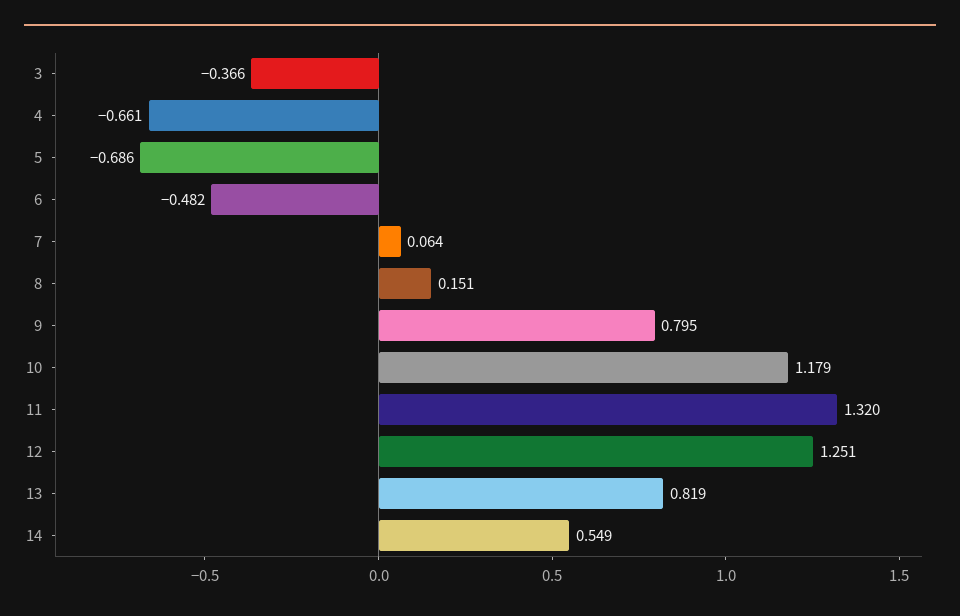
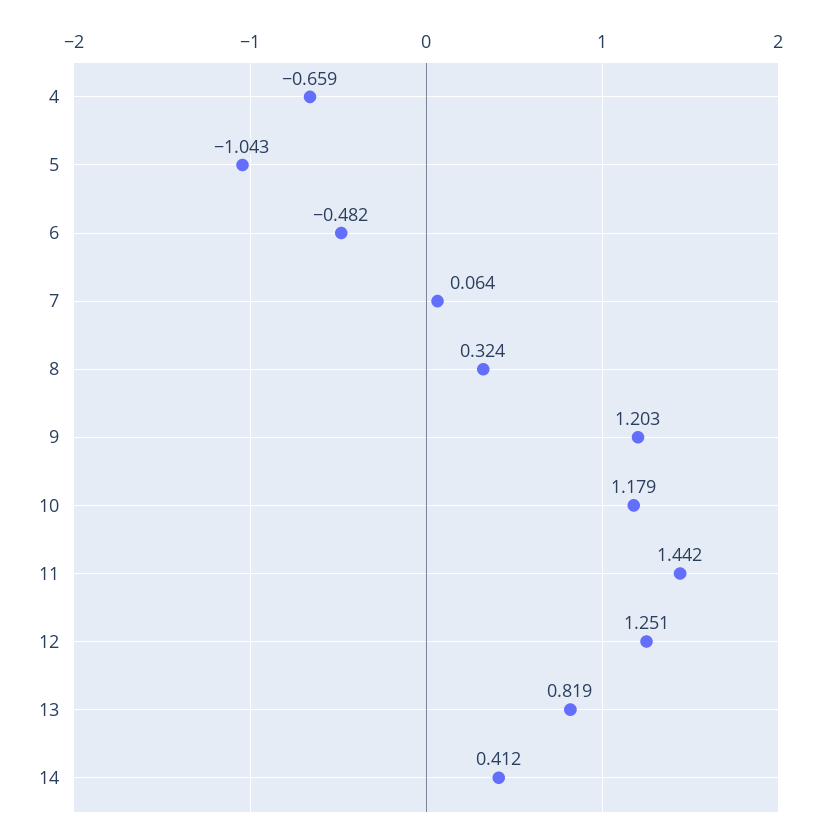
3: -0.366 -> none
4: -0.661 -> -0.659
5: -0.686 -> -1.043
8: 0.151 -> 0.324
9: 0.795 -> 1.203
11: 1.32 -> 1.442
14: 0.549 -> 0.412

